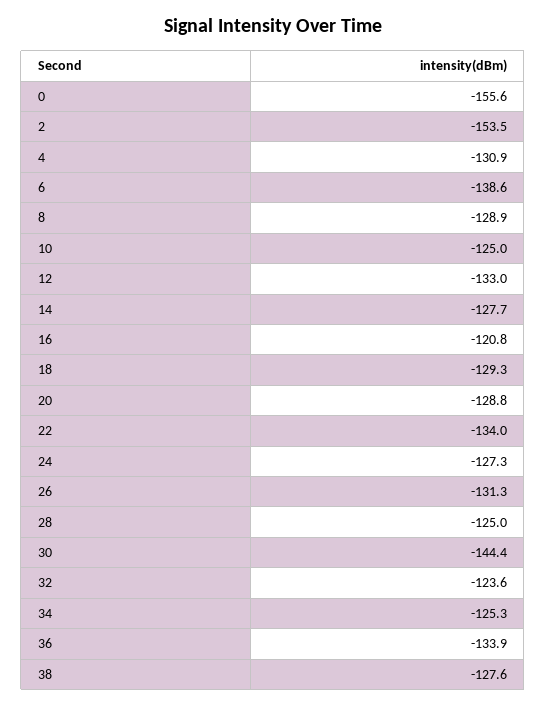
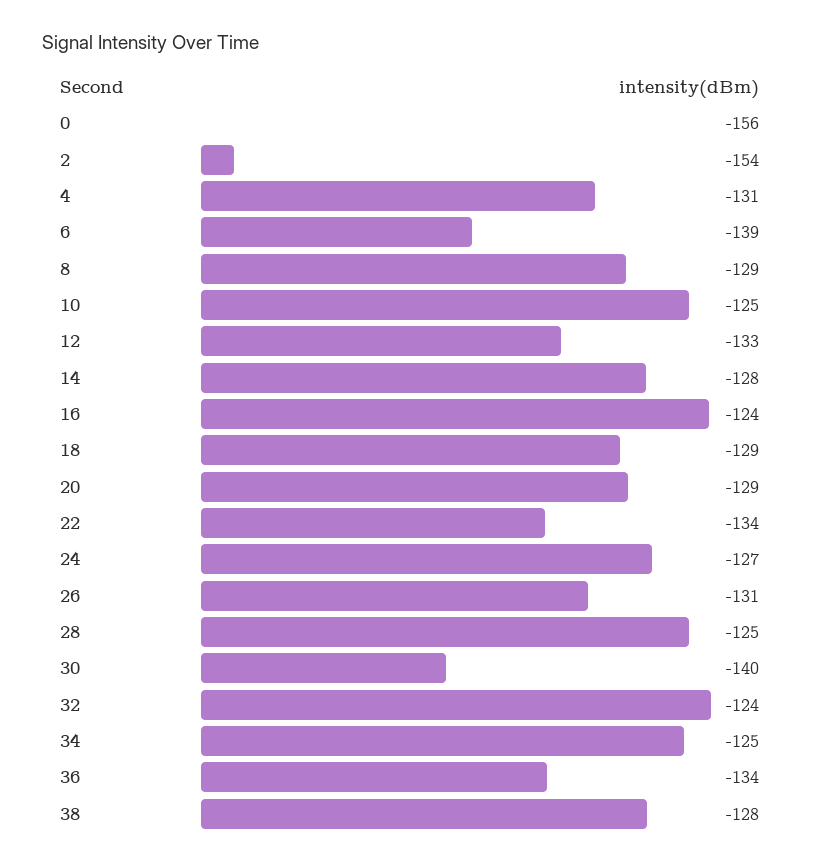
16: -120.8 -> -124
30: -144.4 -> -140

